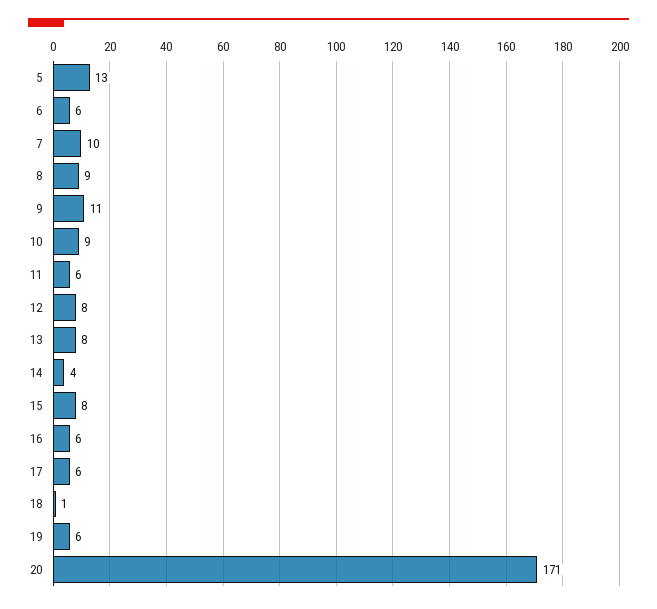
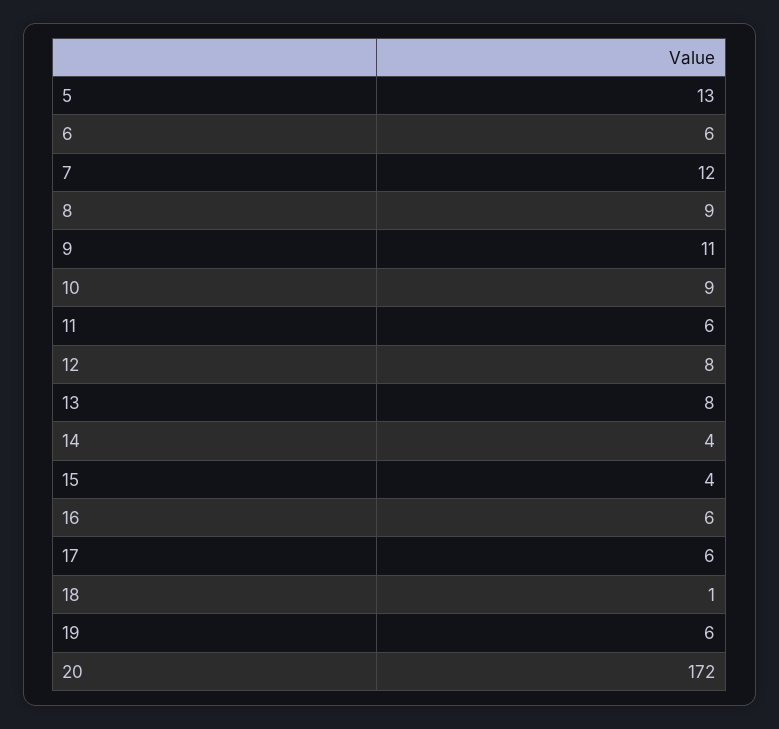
7: 10 -> 12
15: 8 -> 4
20: 171 -> 172

